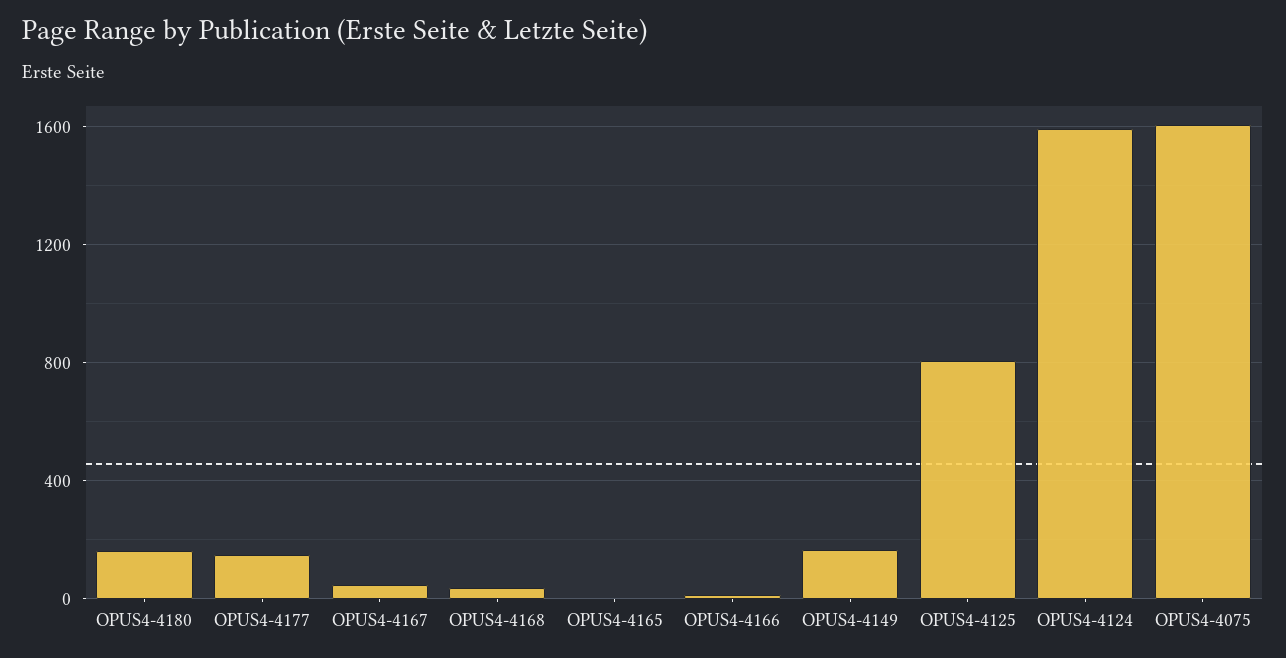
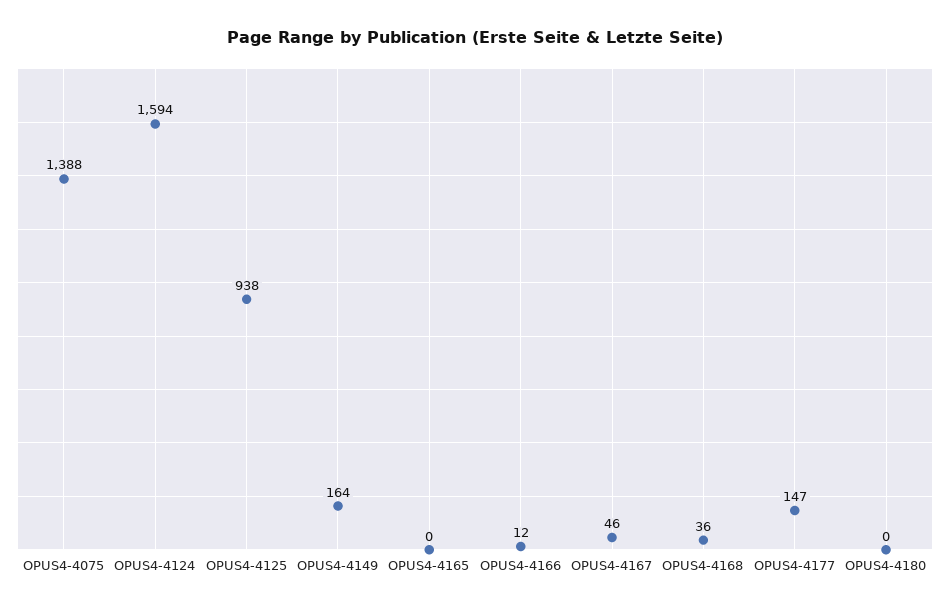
OPUS4-4180: 150 -> 0
OPUS4-4125: 800 -> 938
OPUS4-4075: 1600 -> 1388

